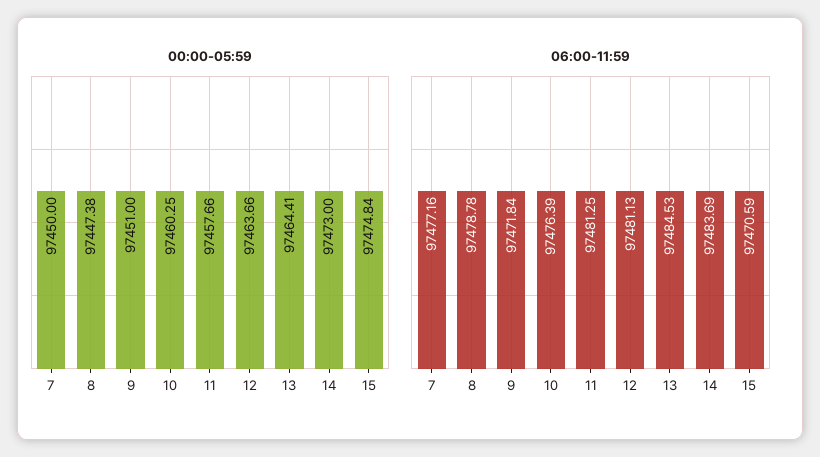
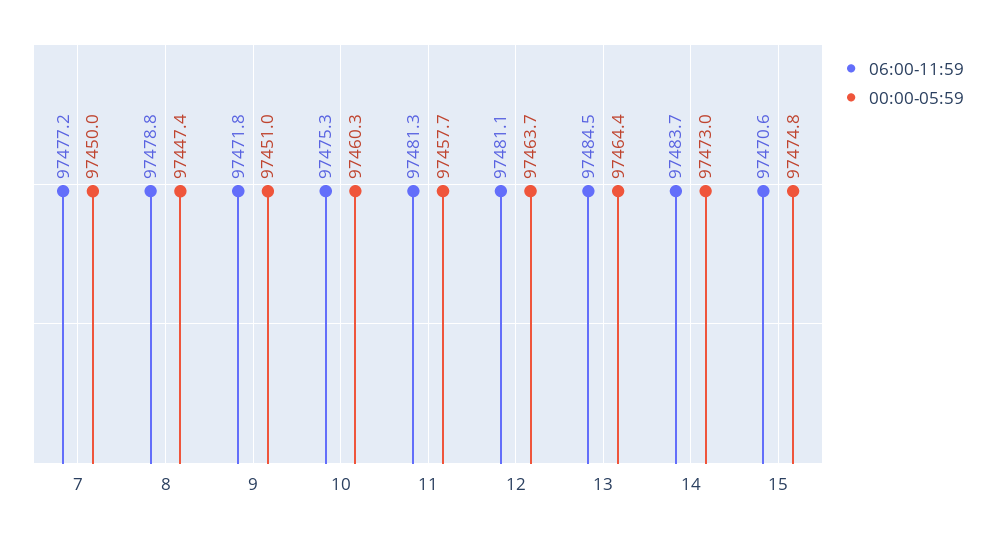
06:00-11:59, 10: 97476.39 -> 97475.3

